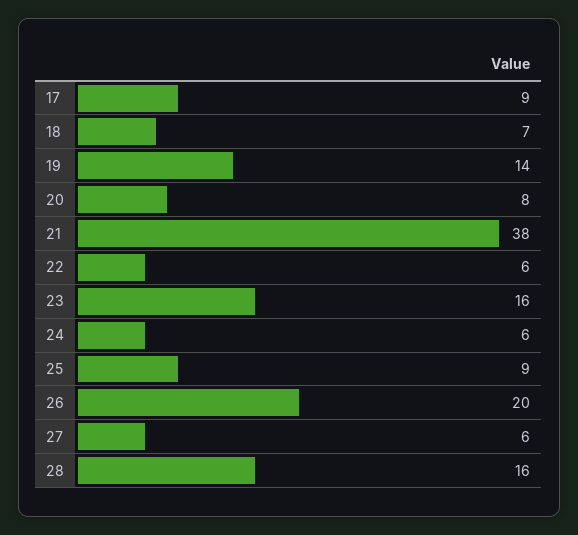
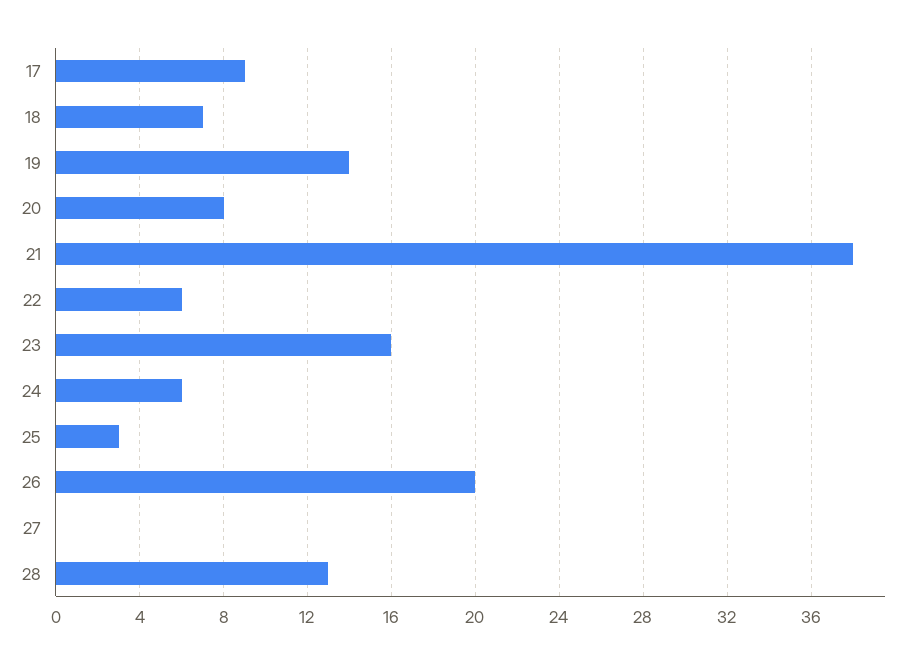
25: 9 -> 3
27: 6 -> 0
28: 16 -> 13

